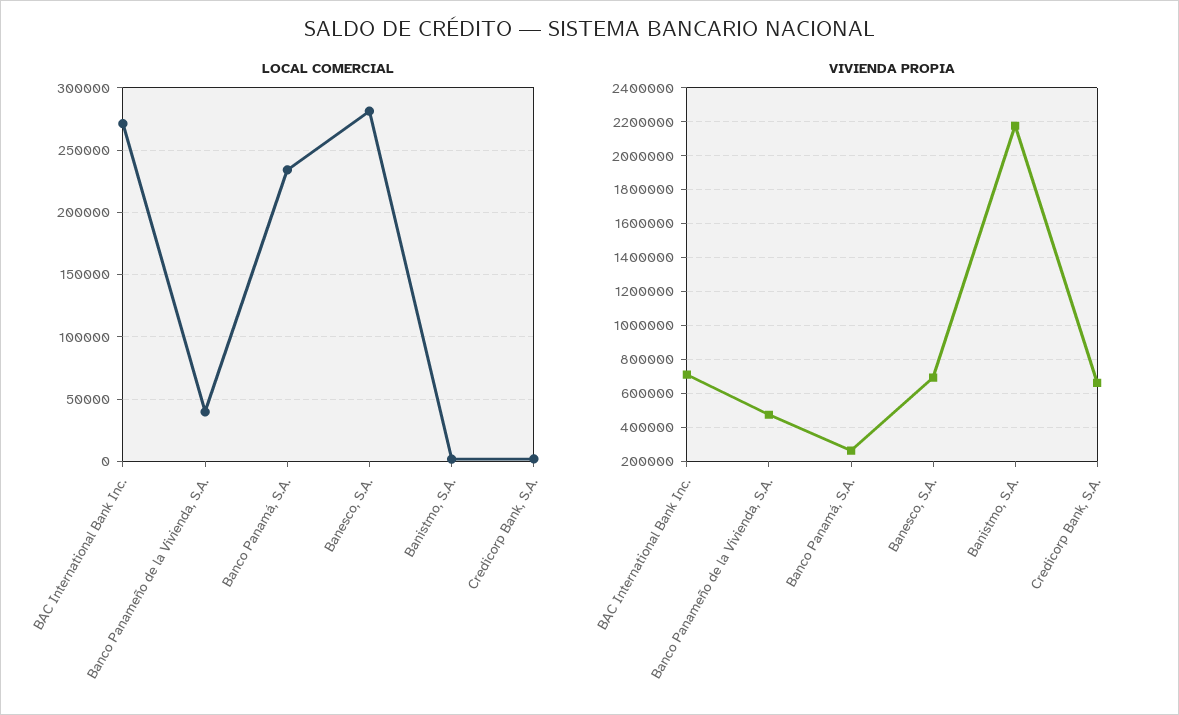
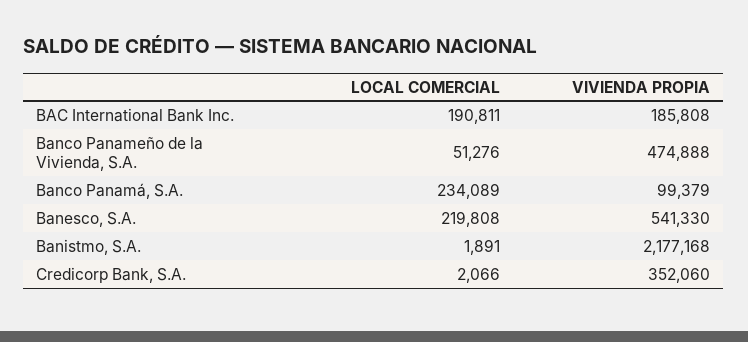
LOCAL COMERCIAL, BAC International Bank Inc.: 270000 -> 190811
LOCAL COMERCIAL, Banco Panameño de la Vivienda, S.A.: 40000 -> 51276
LOCAL COMERCIAL, Banesco, S.A.: 280000 -> 219808
VIVIENDA PROPIA, BAC International Bank Inc.: 700000 -> 185808
VIVIENDA PROPIA, Banco Panamá, S.A.: 250000 -> 99379
VIVIENDA PROPIA, Banesco, S.A.: 700000 -> 541330
VIVIENDA PROPIA, Credicorp Bank, S.A.: 650000 -> 352060

